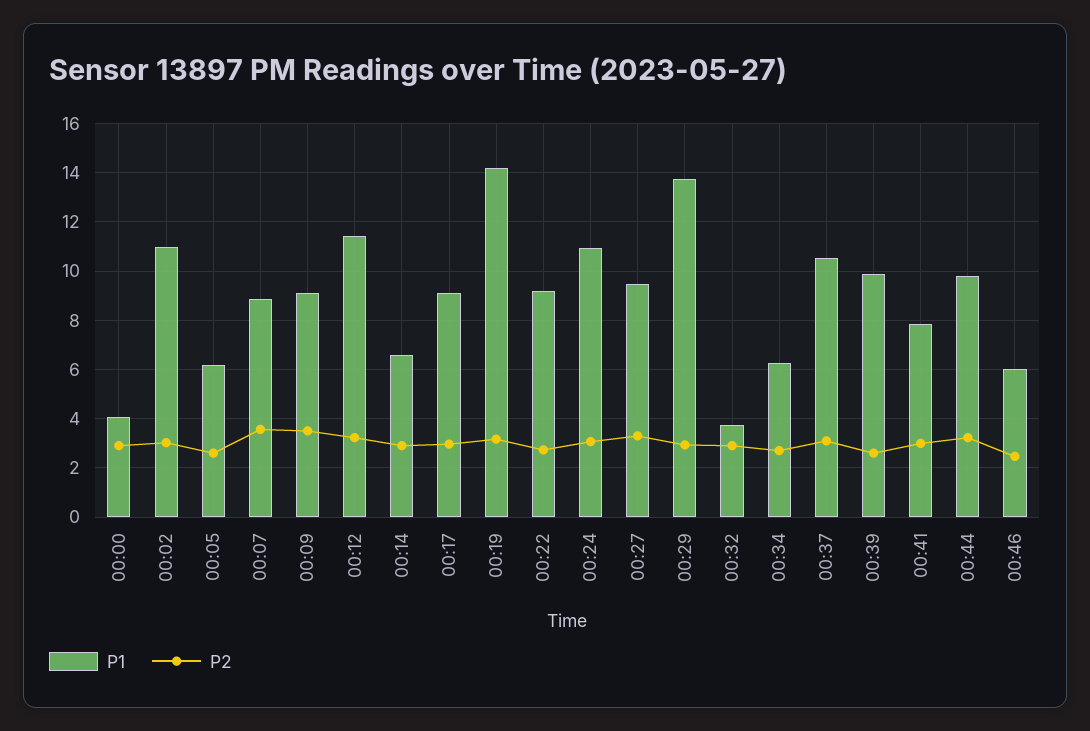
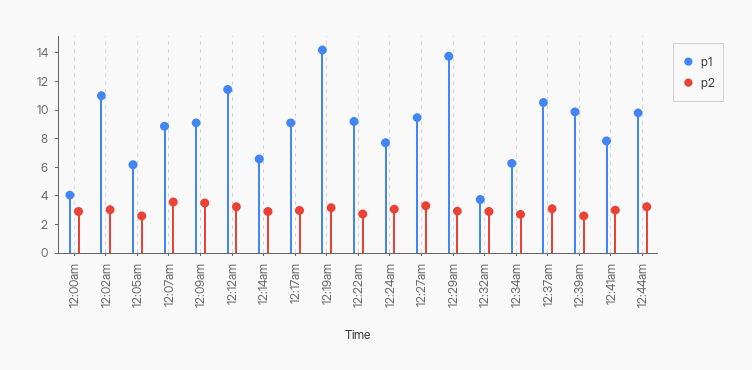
P1, 00:24: 11 -> 8
P1, 00:46: 6 -> none
P2, 00:46: 2.5 -> none

